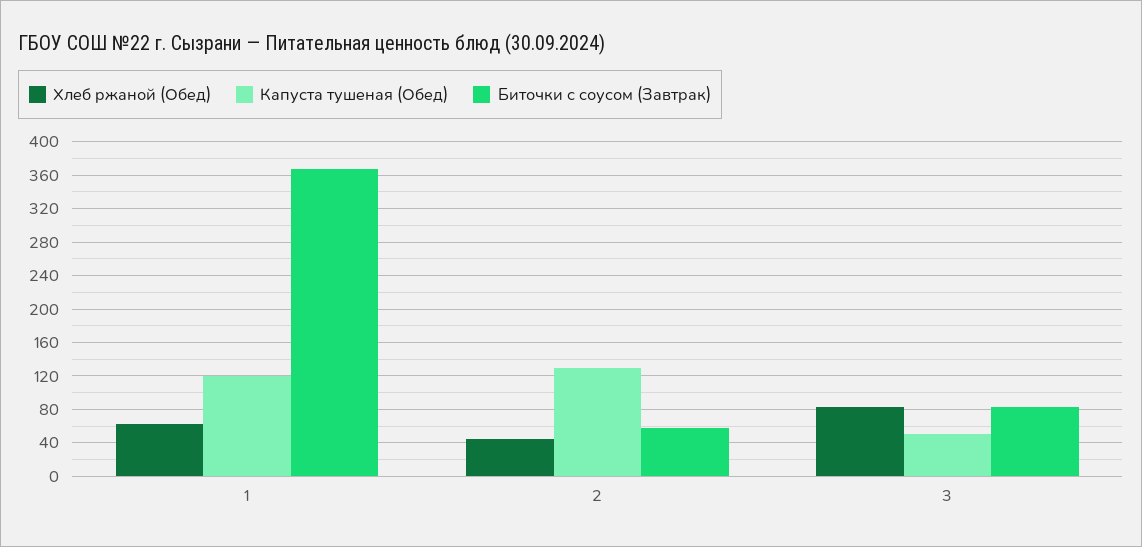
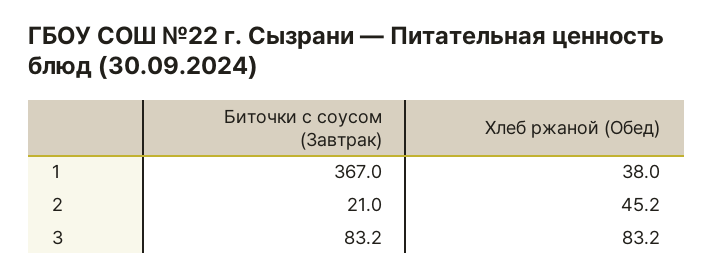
Хлеб ржаной (Обед), 1: 60 -> 38
Капуста тушеная (Обед), 1: 120 -> none
Капуста тушеная (Обед), 2: 130 -> none
Биточки с соусом (Завтрак), 2: 60 -> 21
Капуста тушеная (Обед), 3: 50 -> none

